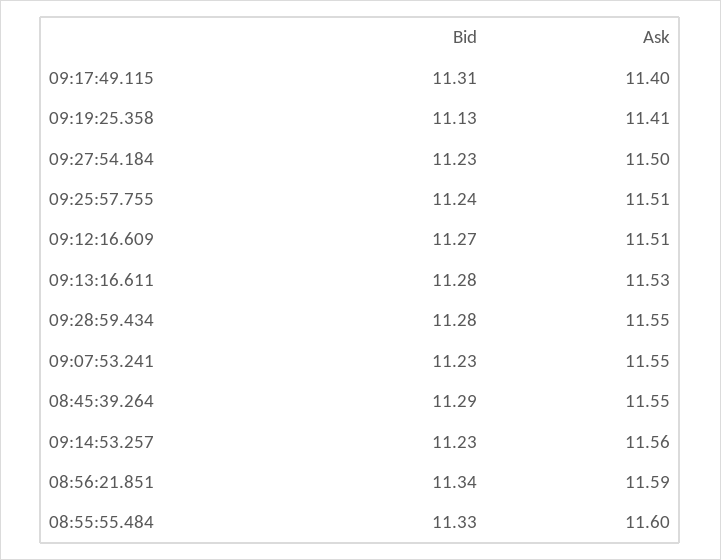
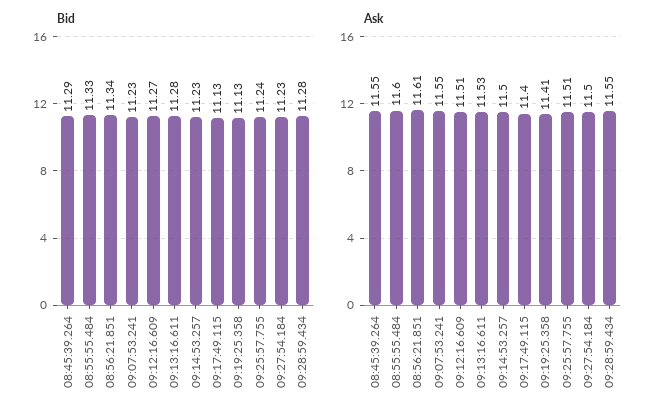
Bid, 09:17:49.115: 11.31 -> 11.13
Ask, 09:14:53.257: 11.56 -> 11.5
Ask, 08:56:21.851: 11.59 -> 11.61

